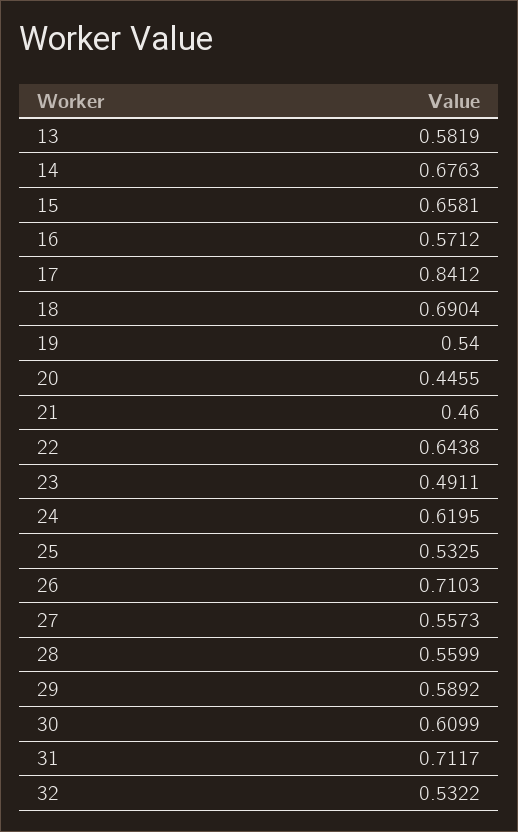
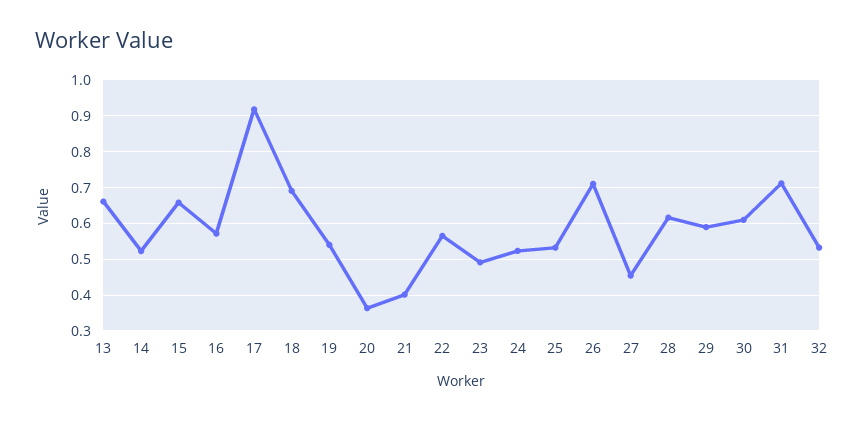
13: 0.5819 -> 0.66
14: 0.6763 -> 0.52
17: 0.8412 -> 0.92
20: 0.4455 -> 0.36
21: 0.46 -> 0.4
22: 0.6438 -> 0.56
24: 0.6195 -> 0.52
27: 0.5573 -> 0.46
28: 0.5599 -> 0.62

